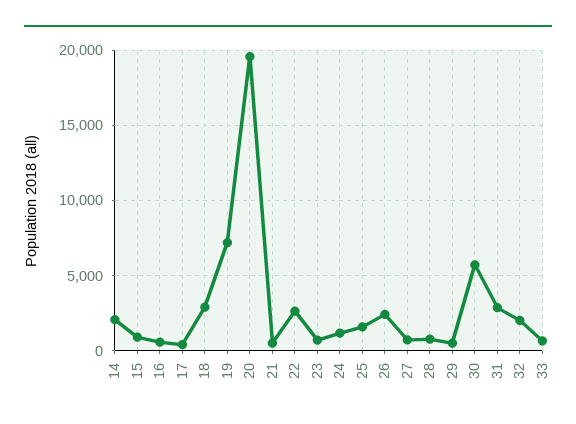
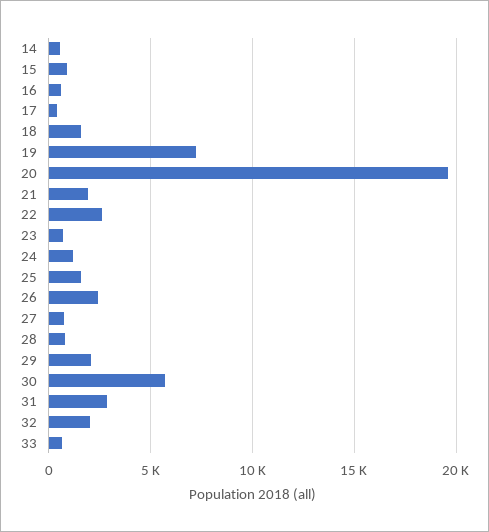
14: 2000 -> 500
18: 3000 -> 1500
21: 500 -> 2000
29: 500 -> 2000

